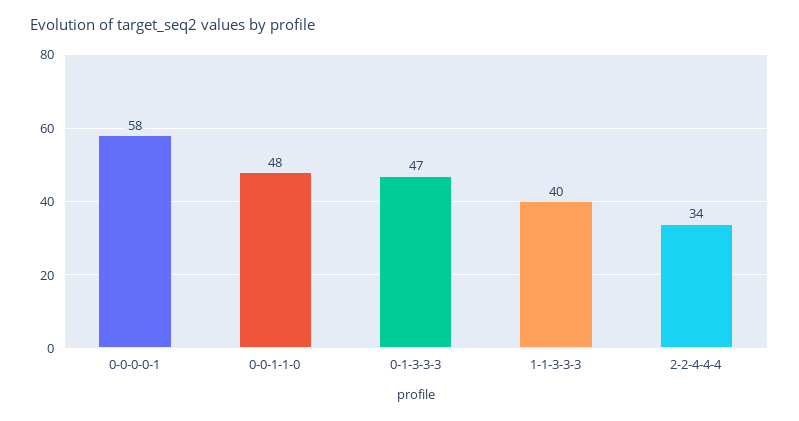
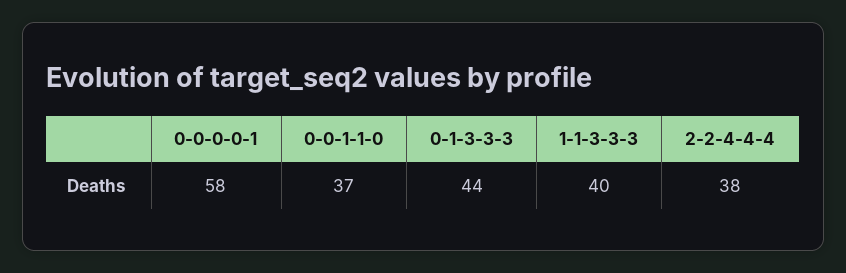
0-0-1-1-0: 48 -> 37
0-1-3-3-3: 47 -> 44
2-2-4-4-4: 34 -> 38

